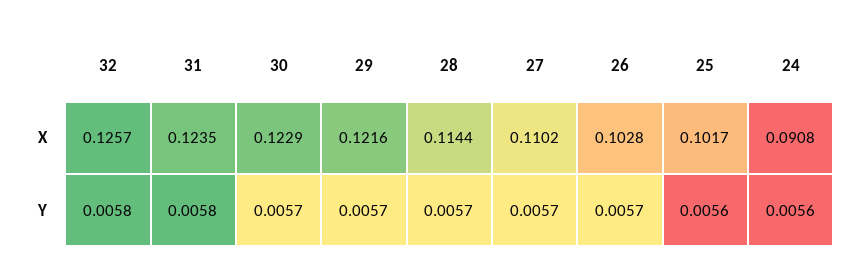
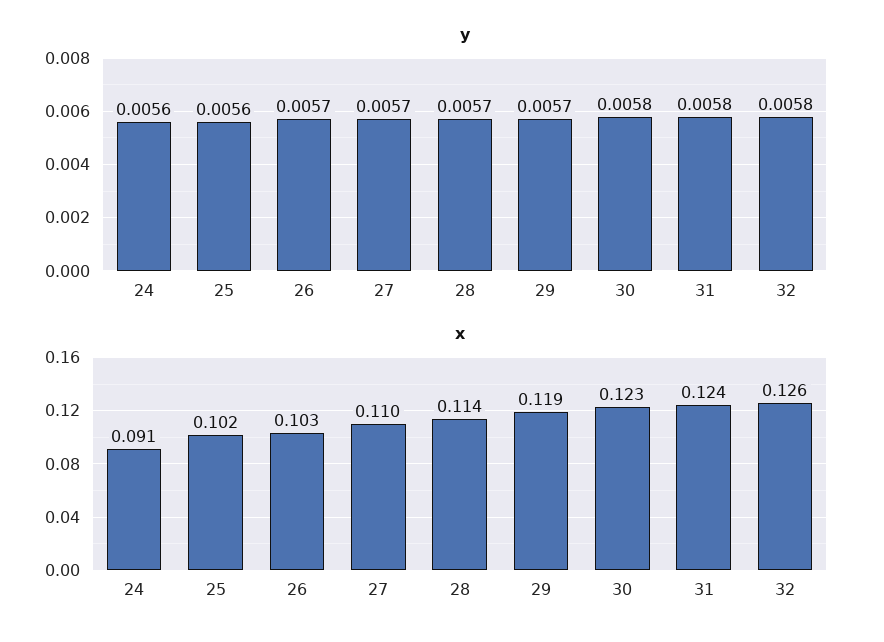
X, 29: 0.1216 -> 0.119
Y, 30: 0.0057 -> 0.0058

